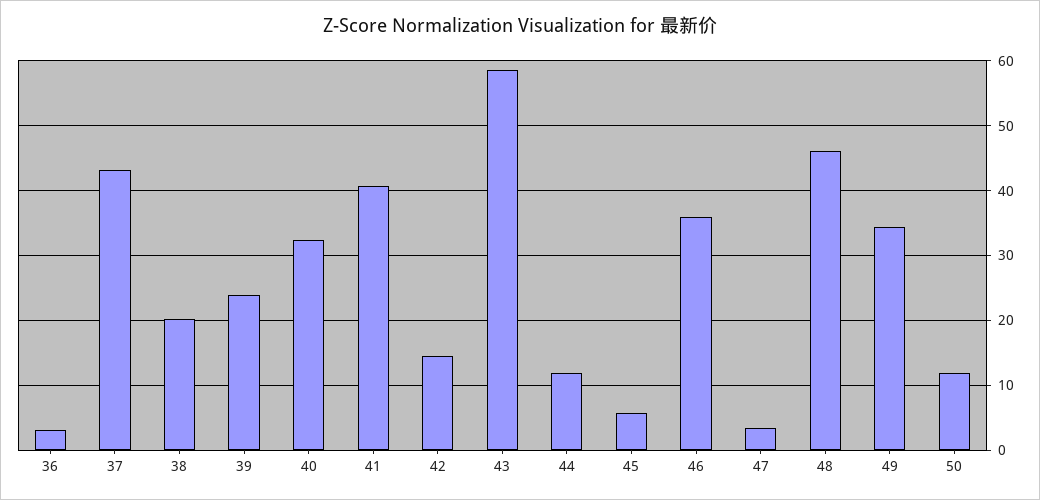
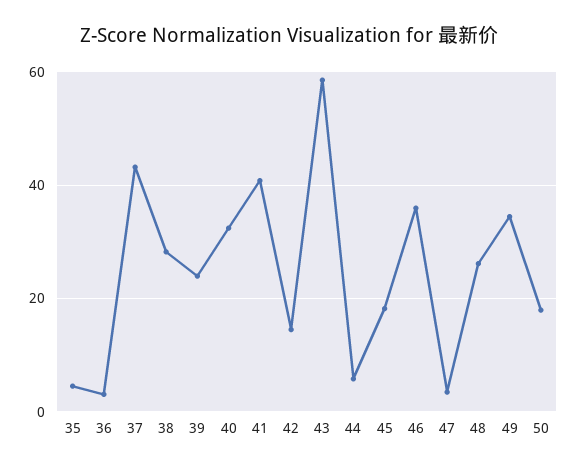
38: 20 -> 28
44: 12 -> 6
45: 6 -> 18
48: 46 -> 26
50: 12 -> 18
35: none -> 4

